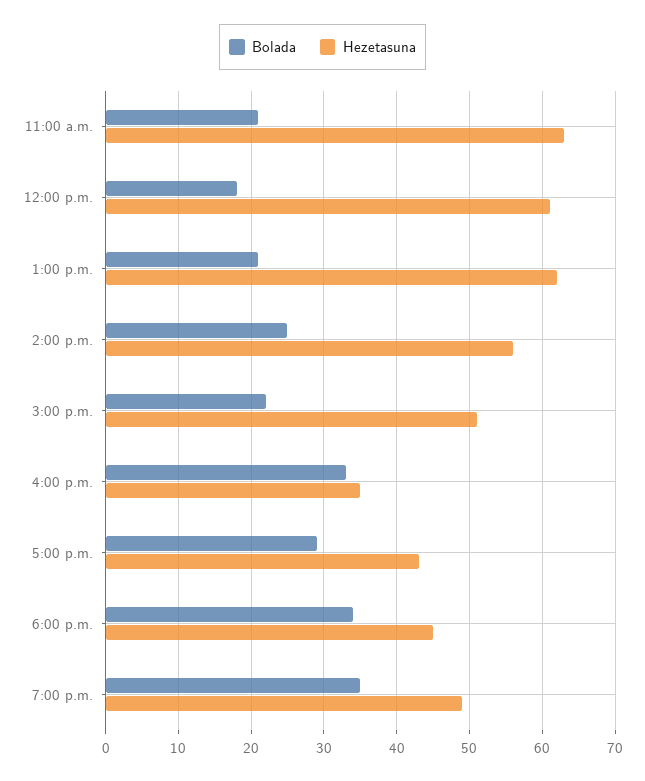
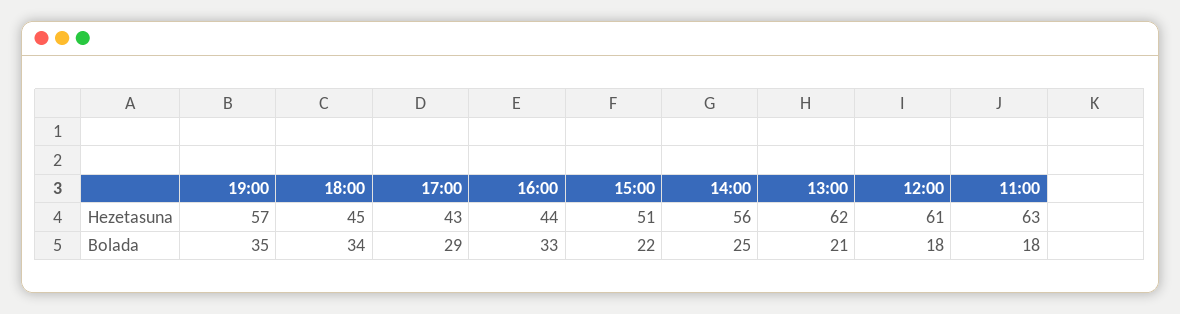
Bolada, 11:00 a.m.: 21 -> 18
Hezetasuna, 4:00 p.m.: 35 -> 44
Hezetasuna, 7:00 p.m.: 49 -> 57

